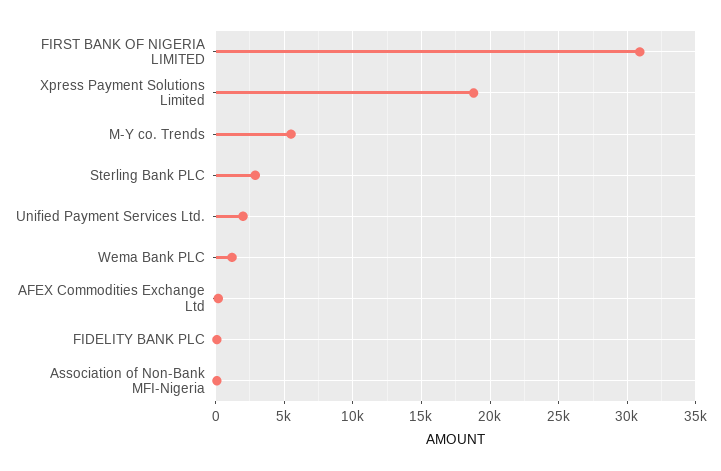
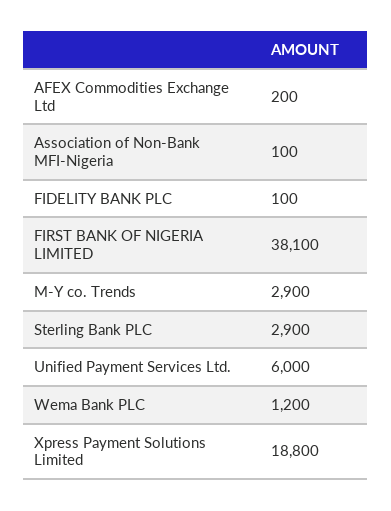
FIRST BANK OF NIGERIA LIMITED: 31000 -> 38100
M-Y co. Trends: 5500 -> 2900
Unified Payment Services Ltd.: 2000 -> 6000

